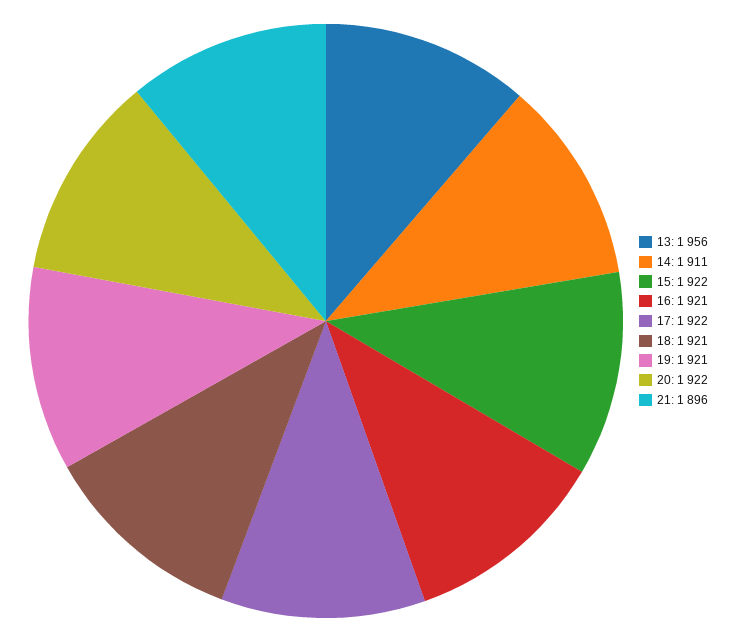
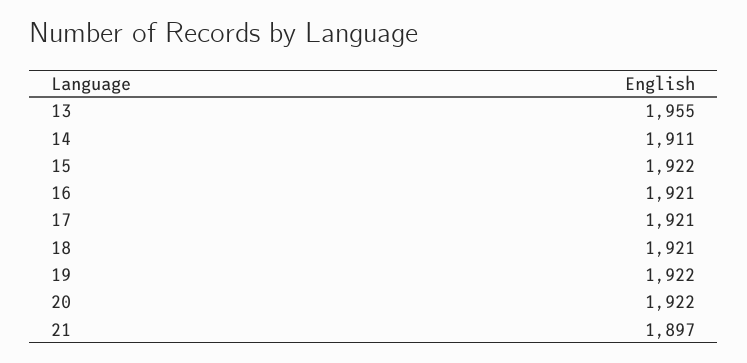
13: 1956 -> 1955
17: 1922 -> 1921
19: 1921 -> 1922
21: 1896 -> 1897

